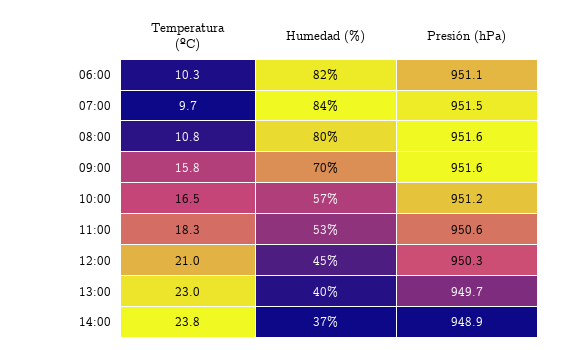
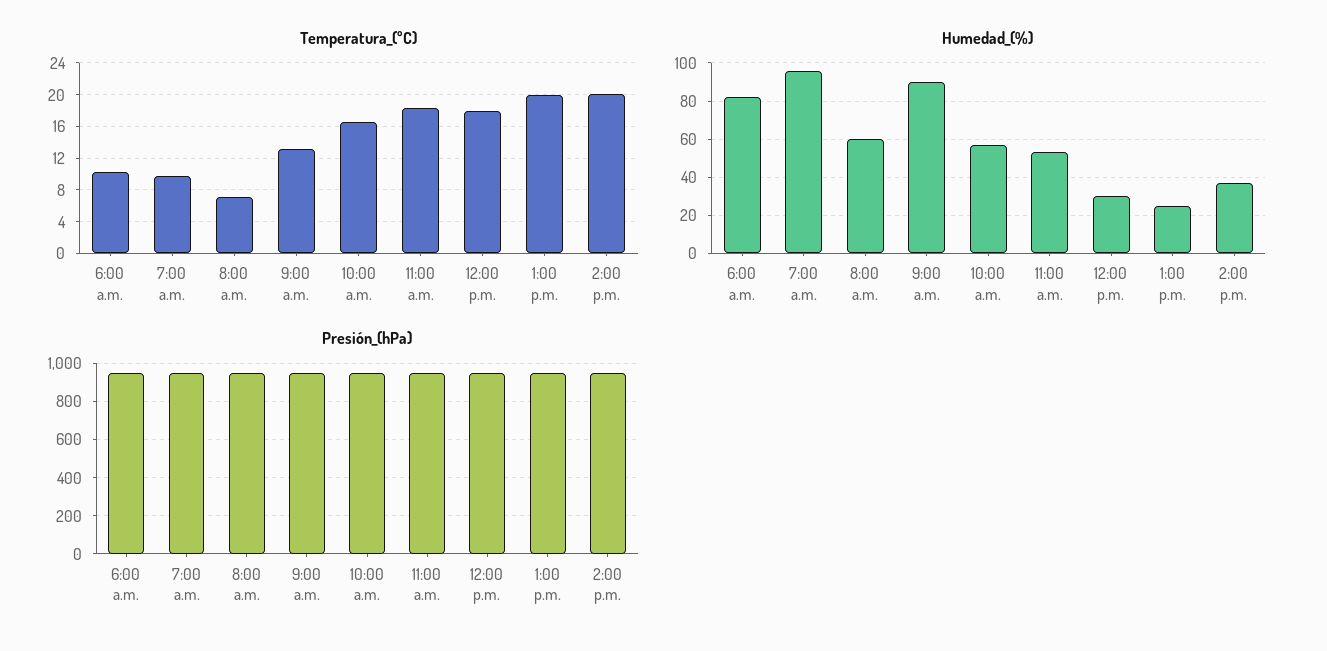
Humedad (%), 07:00: 84 -> 95
Temperatura (ºC), 08:00: 10.8 -> 7
Humedad (%), 08:00: 80 -> 60
Temperatura (ºC), 09:00: 15.8 -> 13
Humedad (%), 09:00: 70 -> 90
Temperatura (ºC), 12:00: 21 -> 18
Humedad (%), 12:00: 45 -> 30
Temperatura (ºC), 13:00: 23 -> 20
Humedad (%), 13:00: 40 -> 25
Temperatura (ºC), 14:00: 23.8 -> 20

